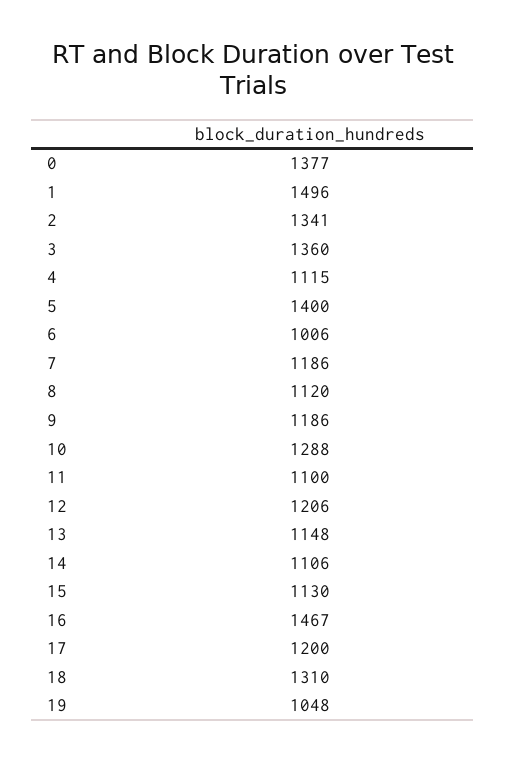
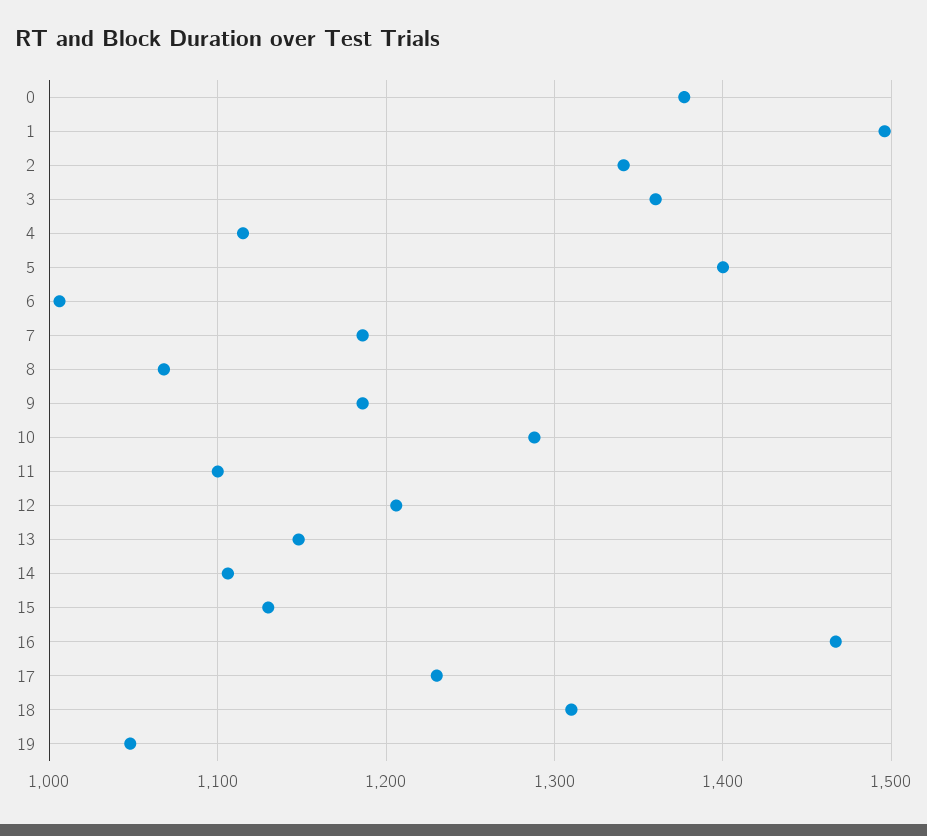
8: 1120 -> 1070
17: 1200 -> 1230

